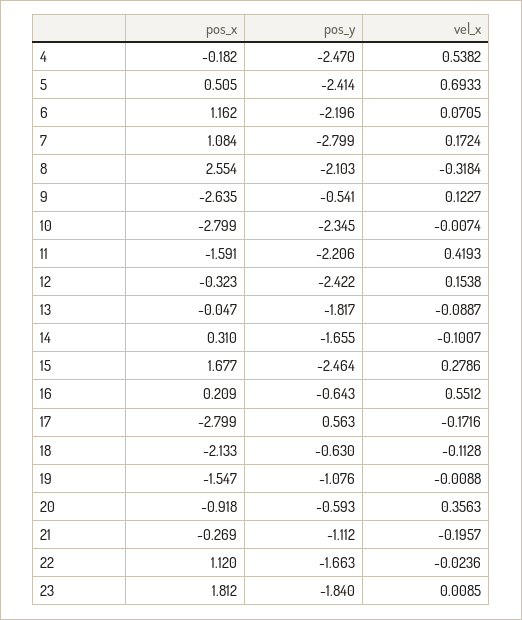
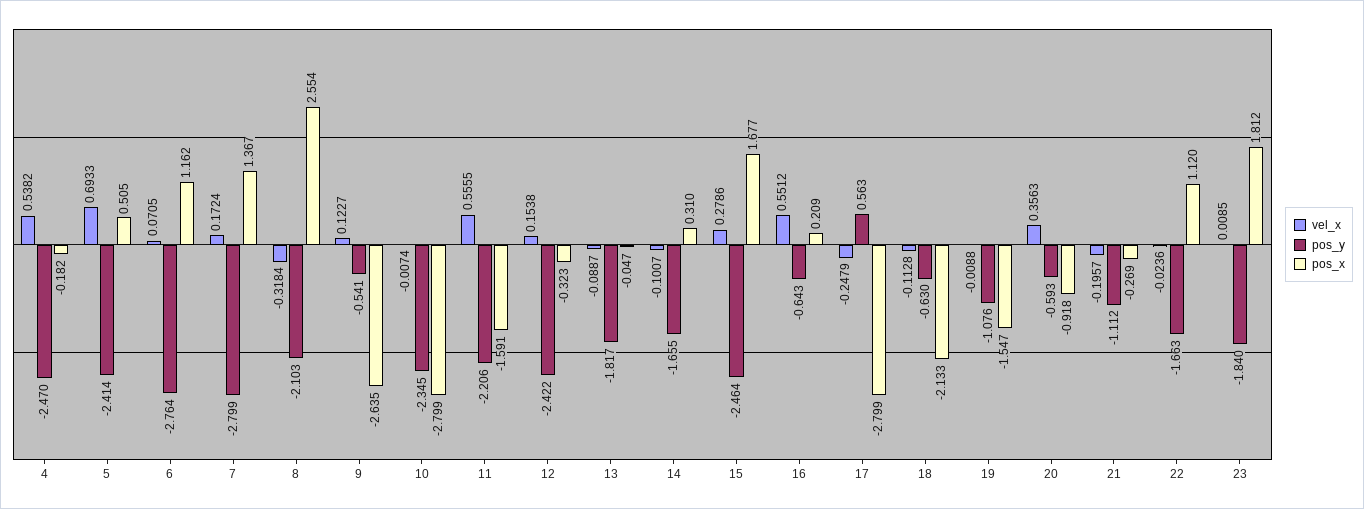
pos_y, 6: -2.196 -> -2.764
pos_x, 7: 1.084 -> 1.367
vel_x, 11: 0.4193 -> 0.5555
vel_x, 17: -0.1716 -> -0.2479

